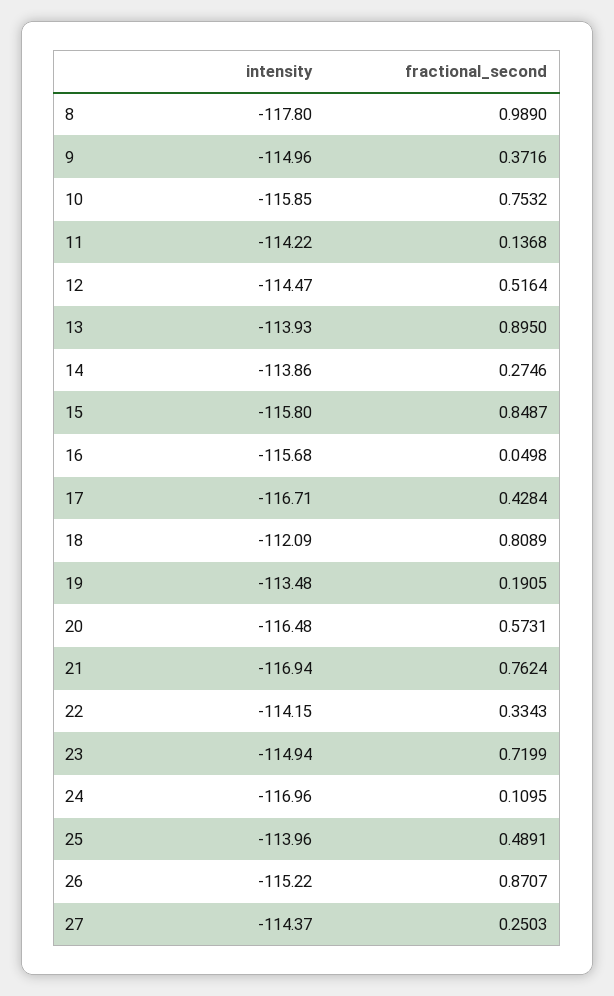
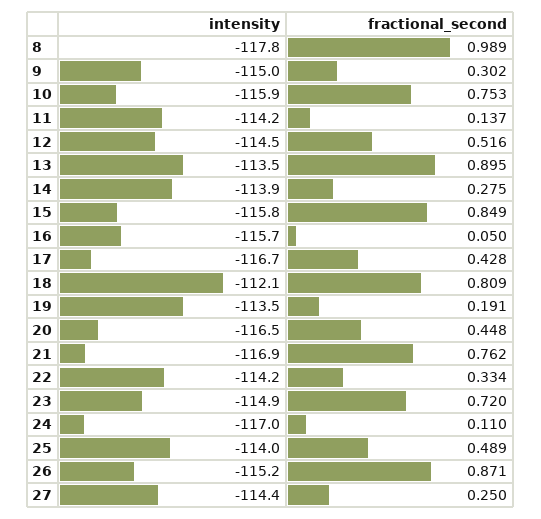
fractional_second, 9: 0.3716 -> 0.302
intensity, 13: -113.93 -> -113.5
fractional_second, 20: 0.5731 -> 0.448

